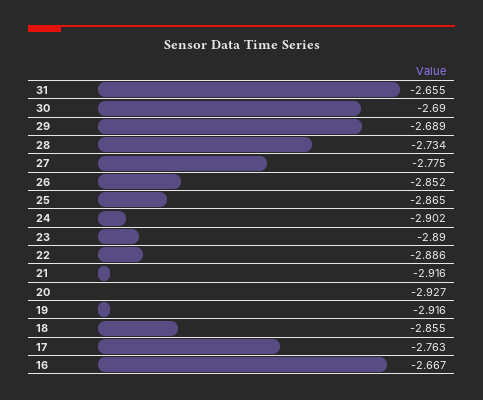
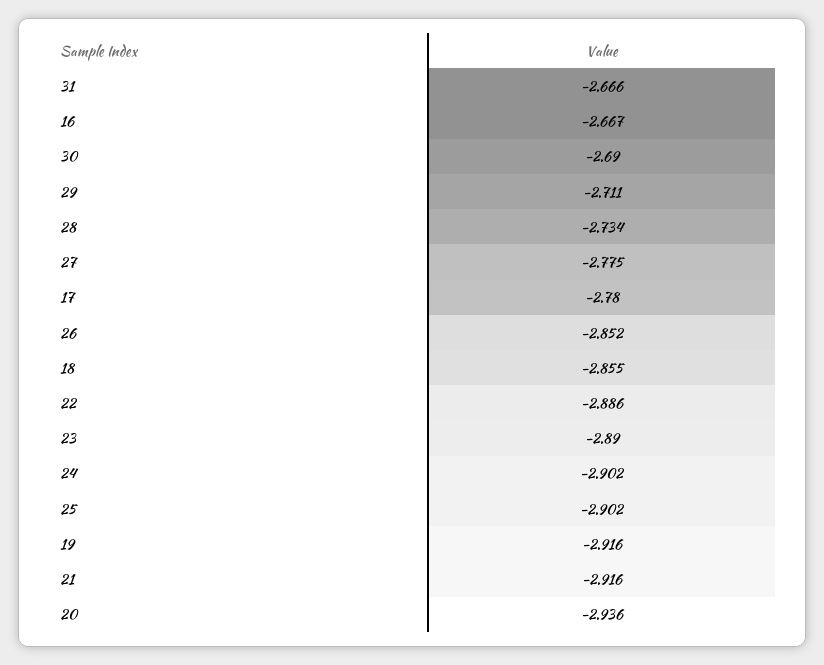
31: -2.655 -> -2.666
29: -2.689 -> -2.711
25: -2.865 -> -2.902
20: -2.927 -> -2.936
17: -2.763 -> -2.78

